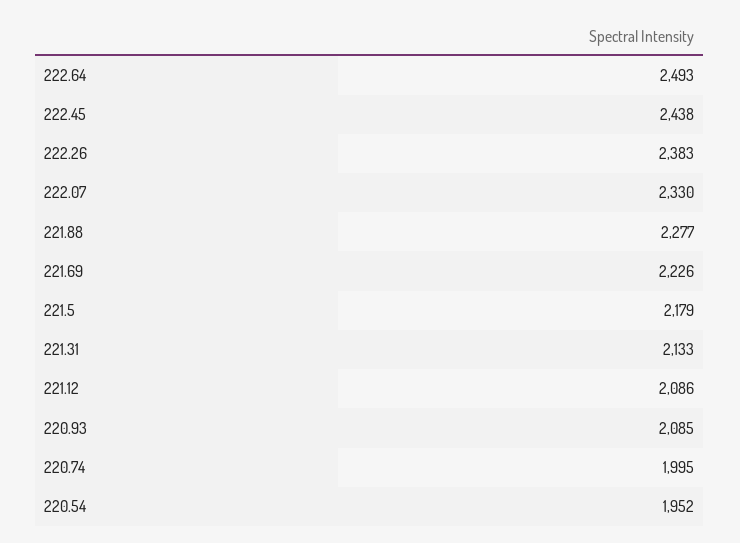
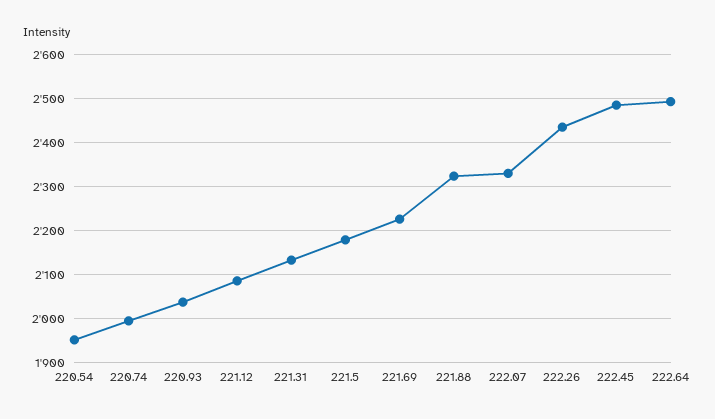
222.45: 2438 -> 2480
222.26: 2383 -> 2440
221.88: 2277 -> 2320
220.93: 2085 -> 2040

